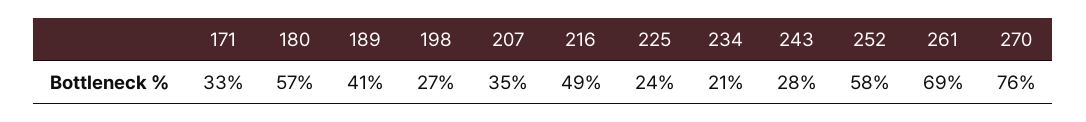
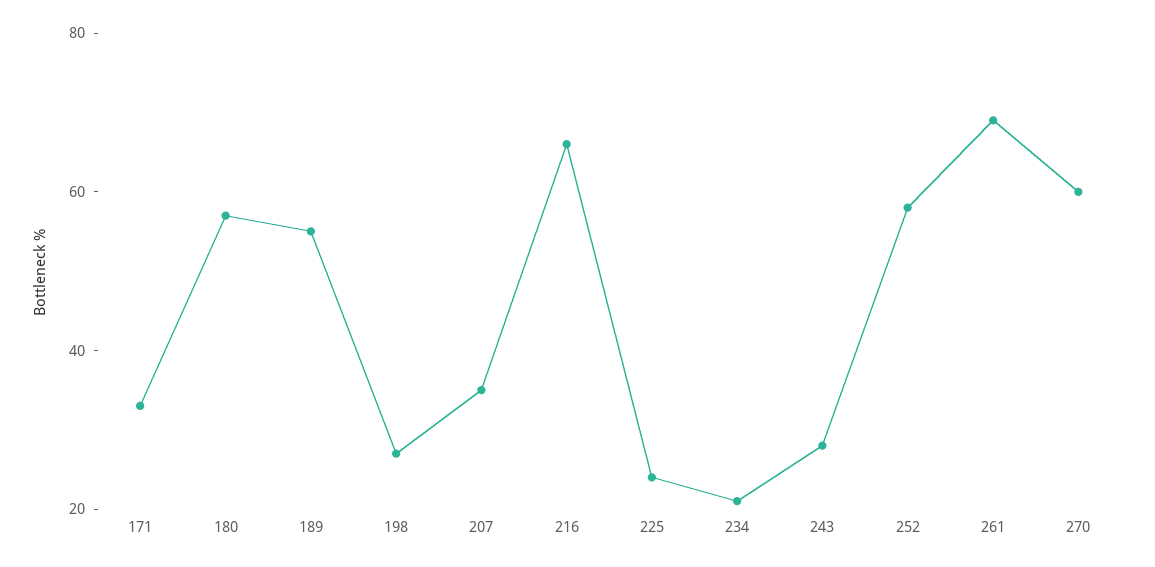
189: 41 -> 55
216: 49 -> 65
270: 76 -> 60

